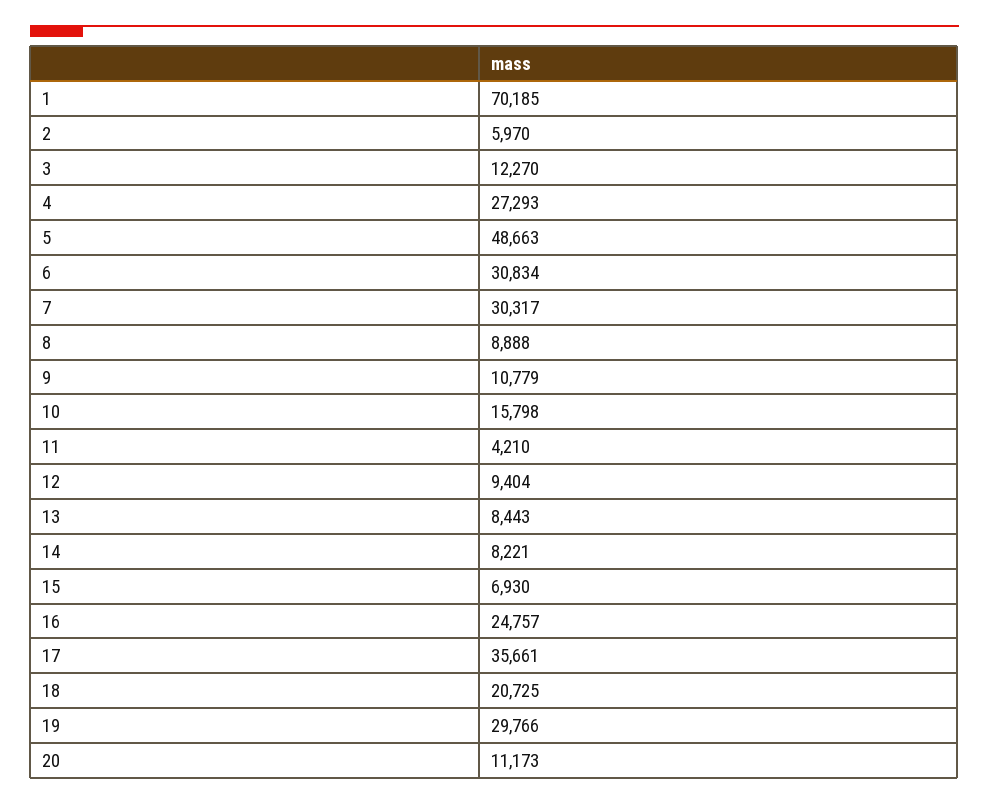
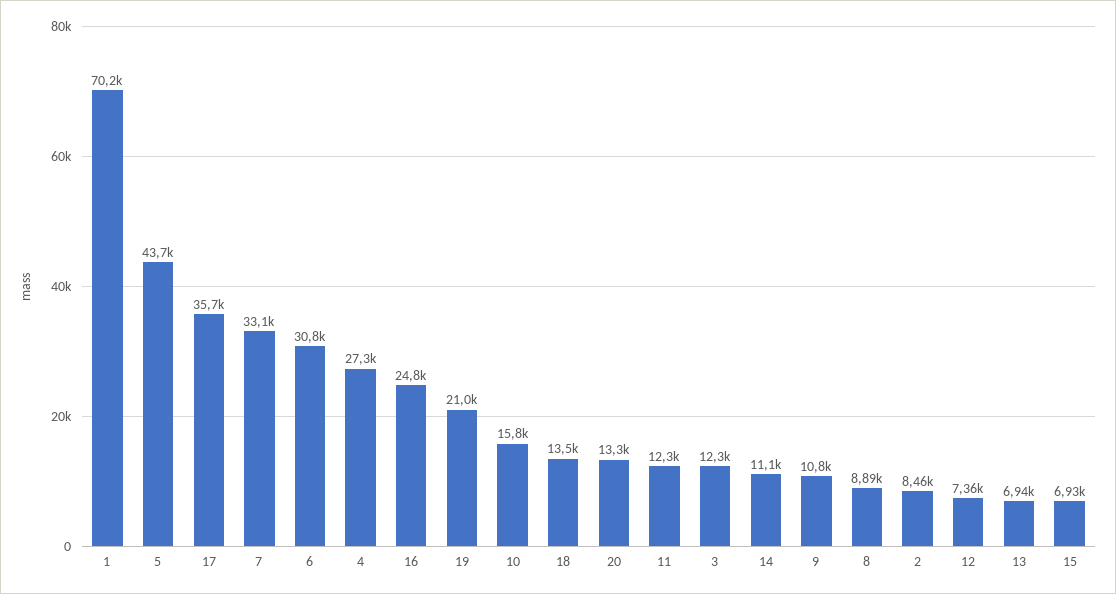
2: 5970 -> 8460
5: 48663 -> 43700
7: 30317 -> 33100
11: 4210 -> 12300
12: 9404 -> 7360
13: 8443 -> 6940
14: 8221 -> 11100
18: 20725 -> 13500
19: 29766 -> 21000
20: 11173 -> 13300

